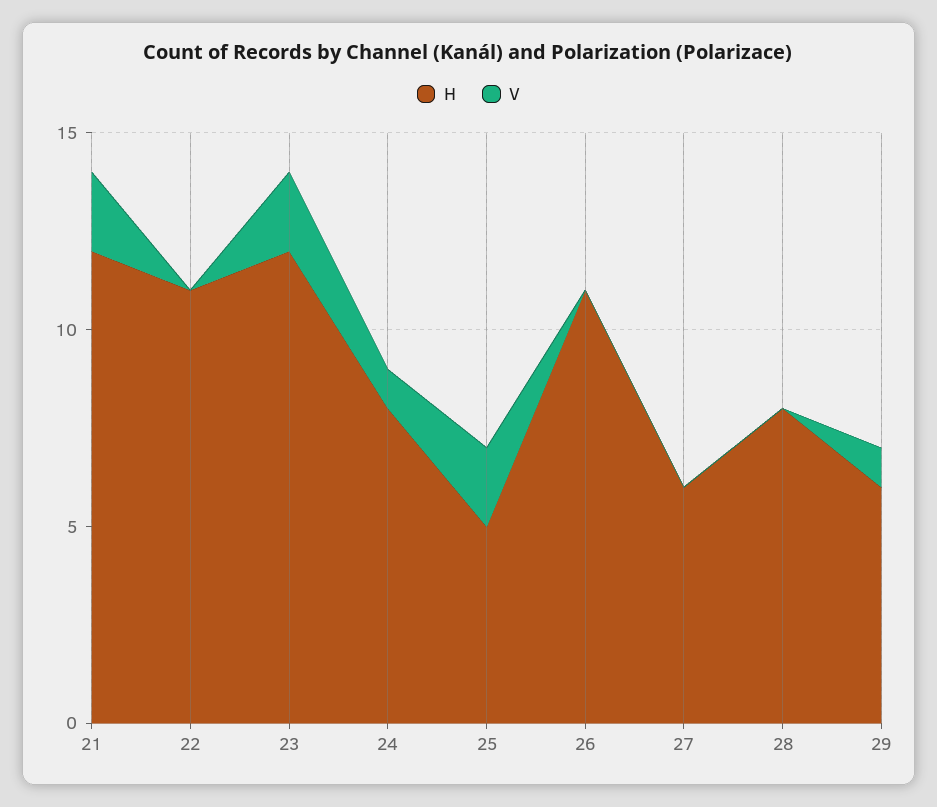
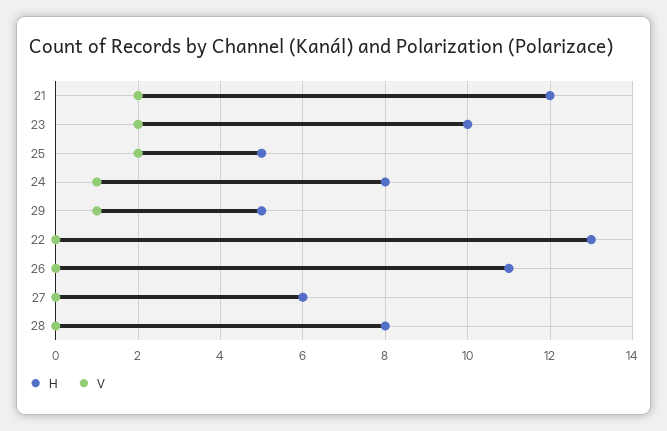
H, 22: 11 -> 13
H, 23: 12 -> 10
H, 29: 6 -> 5

